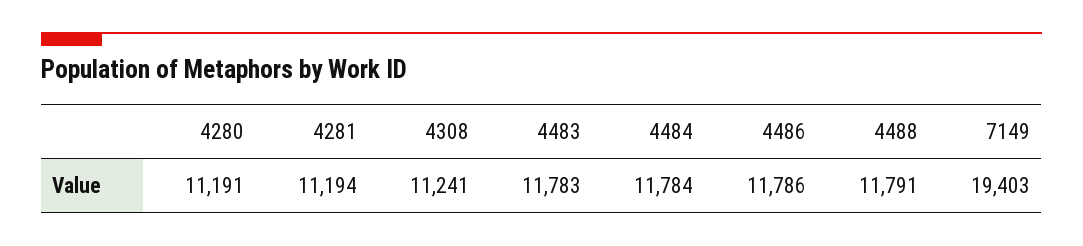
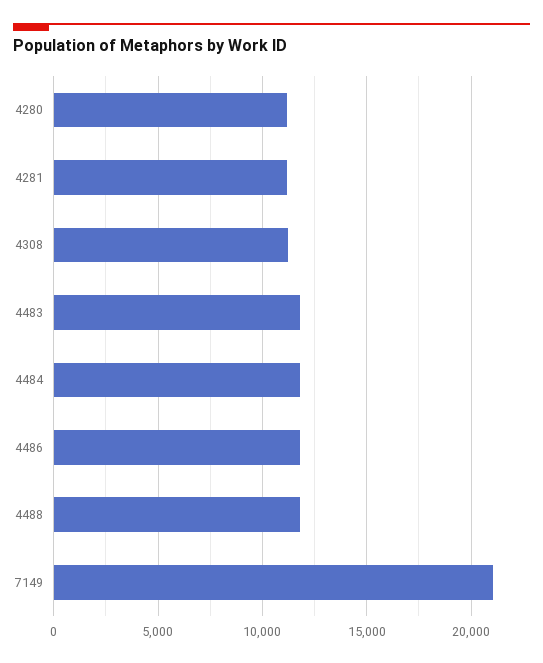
7149: 19403 -> 21000

